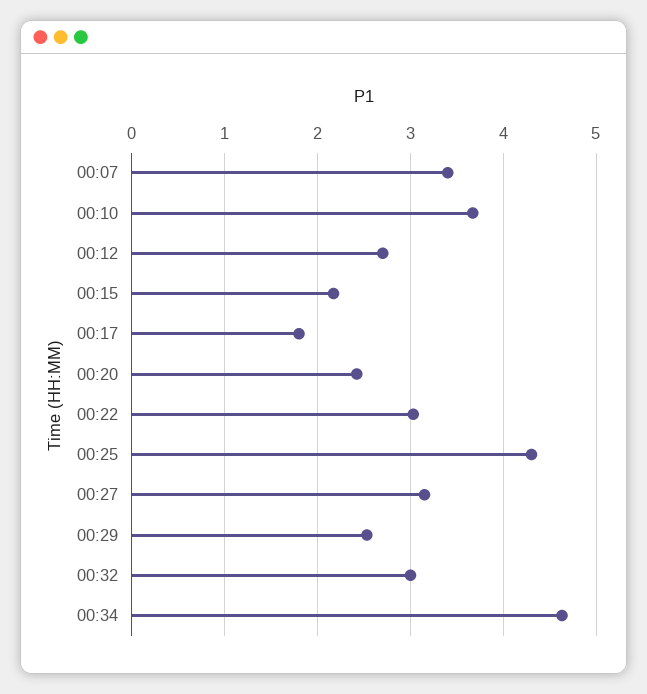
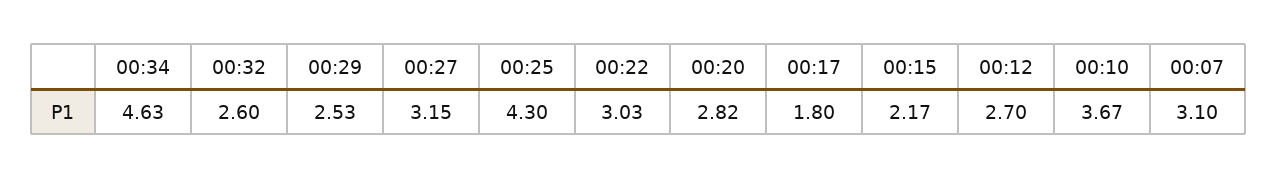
00:07: 3.4 -> 3.1
00:20: 2.4 -> 2.82
00:32: 3 -> 2.6

